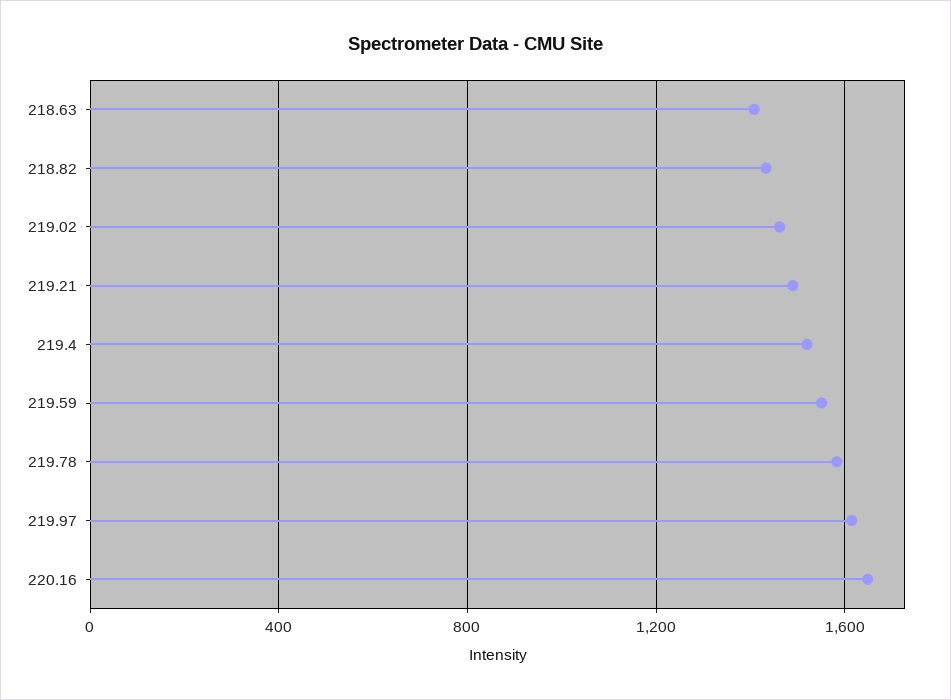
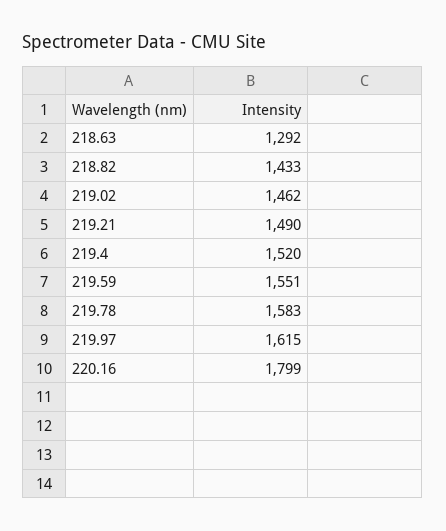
218.63: 1400 -> 1292
220.16: 1650 -> 1799

